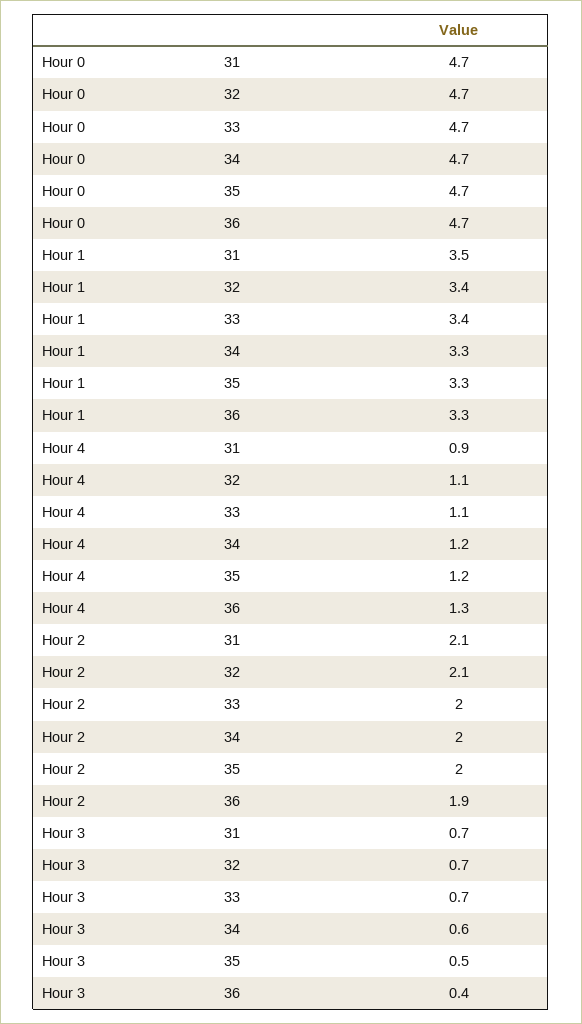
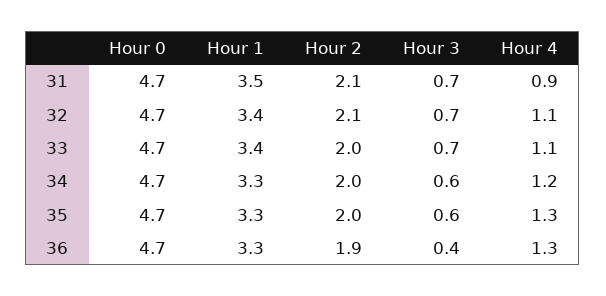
Hour 4, 35: 1.2 -> 1.3
Hour 3, 35: 0.5 -> 0.6

